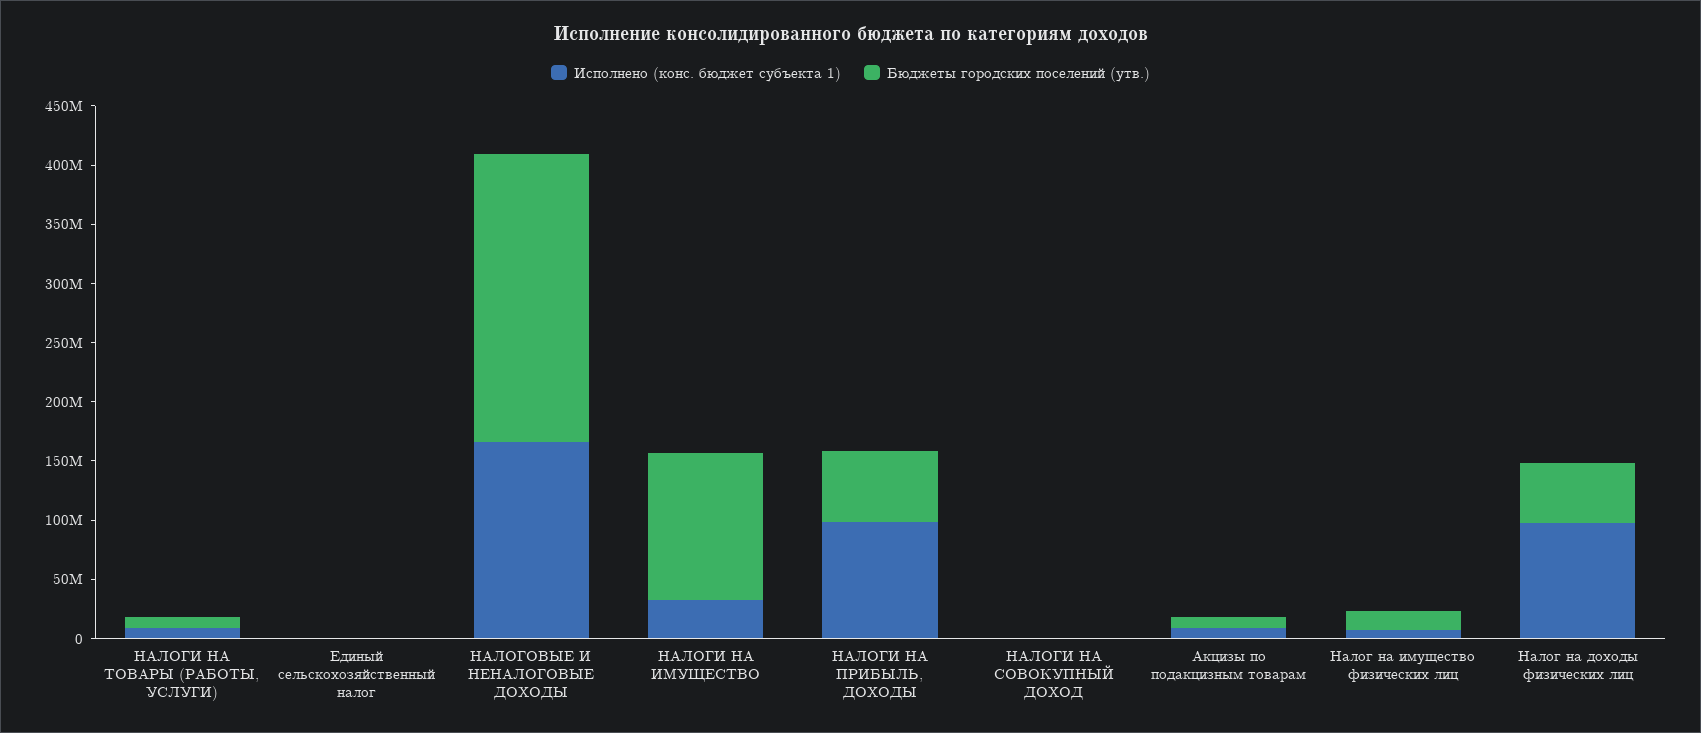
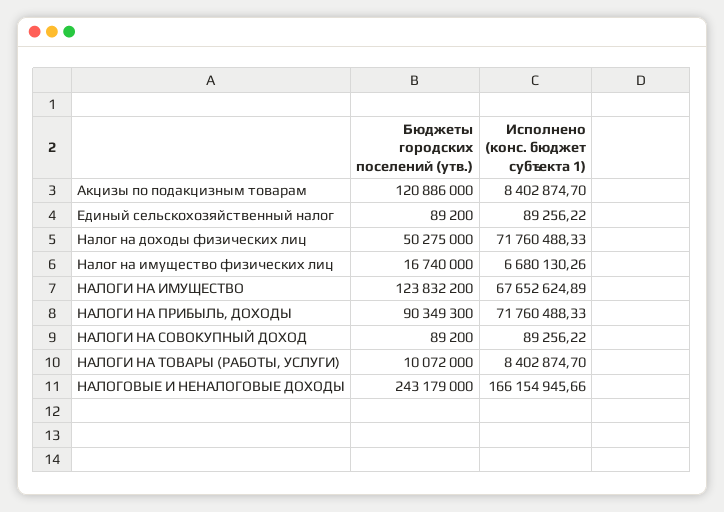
Исполнено (конс. бюджет субъекта 1), НАЛОГИ НА ИМУЩЕСТВО: 30000000 -> 67652624.89
Исполнено (конс. бюджет субъекта 1), НАЛОГИ НА ПРИБЫЛЬ, ДОХОДЫ: 100000000 -> 71760488.33
Бюджеты городских поселений (утв.), НАЛОГИ НА ПРИБЫЛЬ, ДОХОДЫ: 60000000 -> 90349300
Бюджеты городских поселений (утв.), Акцизы по подакцизным товарам: 10000000 -> 120886000
Исполнено (конс. бюджет субъекта 1), Налог на доходы физических лиц: 100000000 -> 71760488.33

